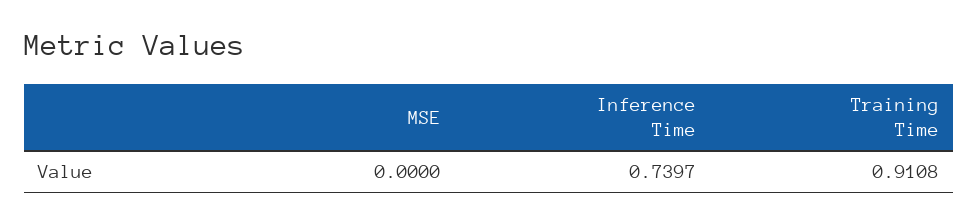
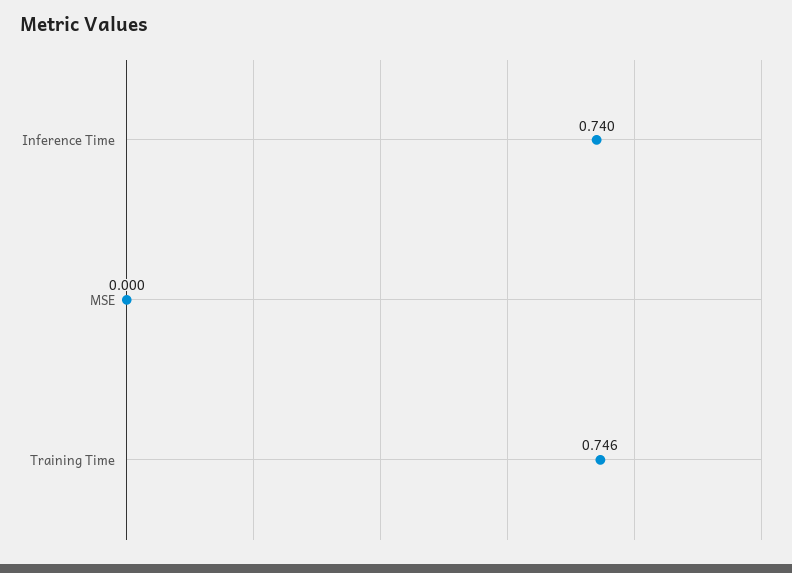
Training Time: 0.9108 -> 0.746

